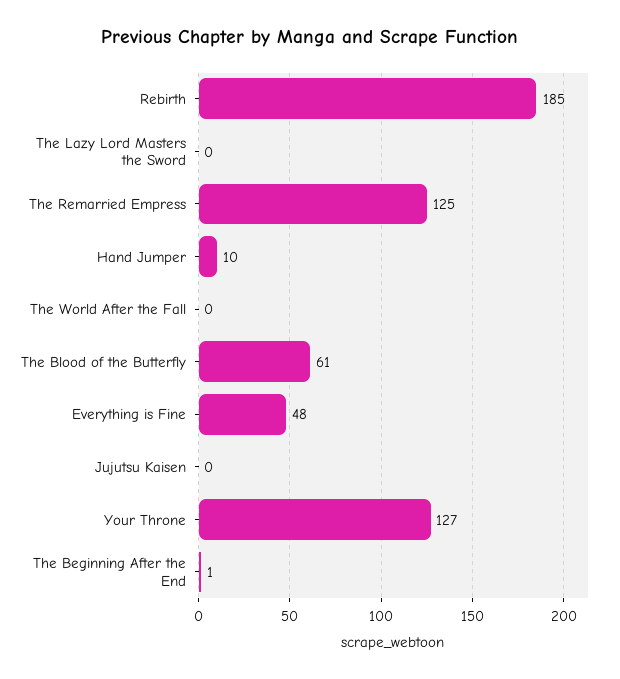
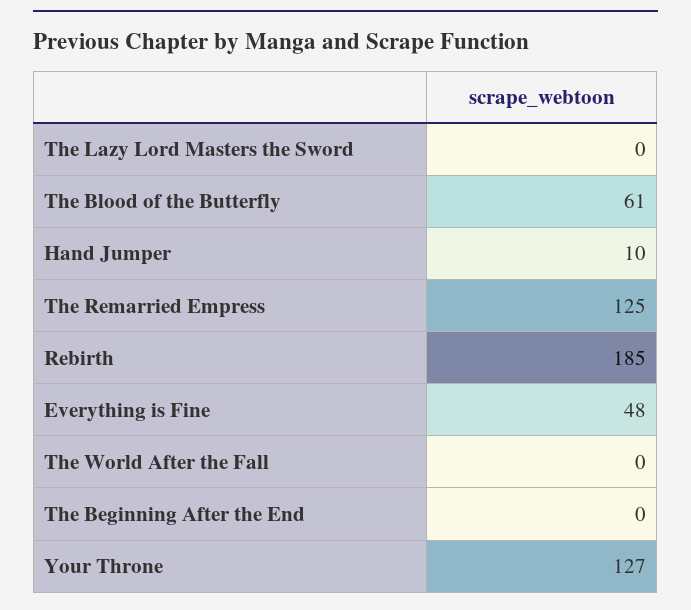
Jujutsu Kaisen: 0 -> none
The Beginning After the End: 1 -> 0

